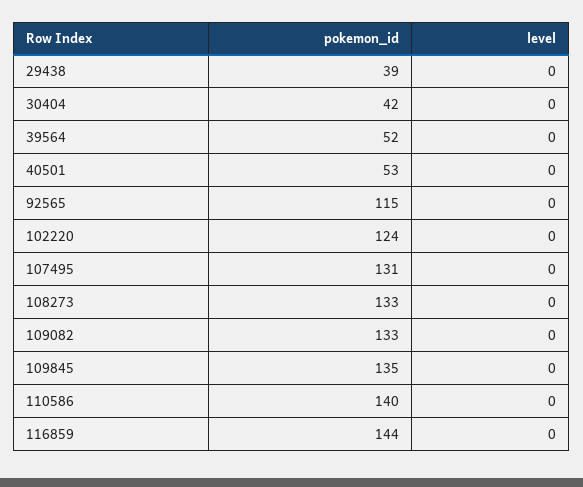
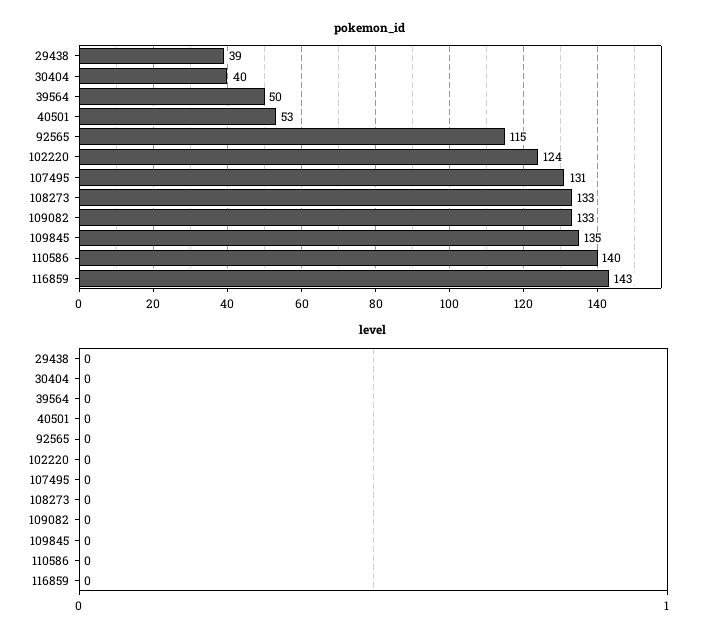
pokemon_id, 30404: 42 -> 40
pokemon_id, 39564: 52 -> 50
pokemon_id, 116859: 144 -> 143

